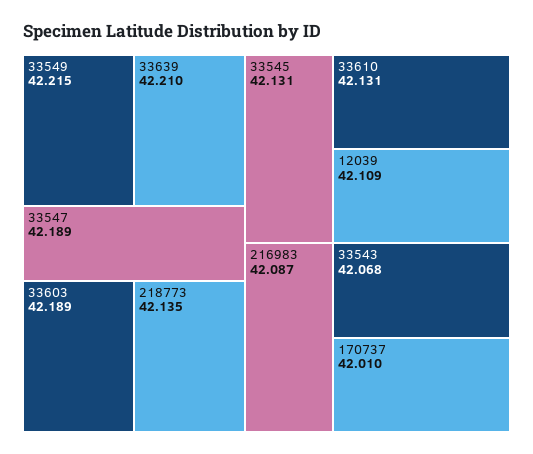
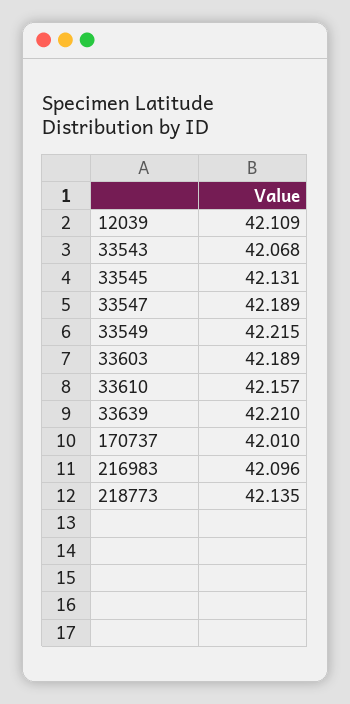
33610: 42.131 -> 42.157
216983: 42.087 -> 42.096

